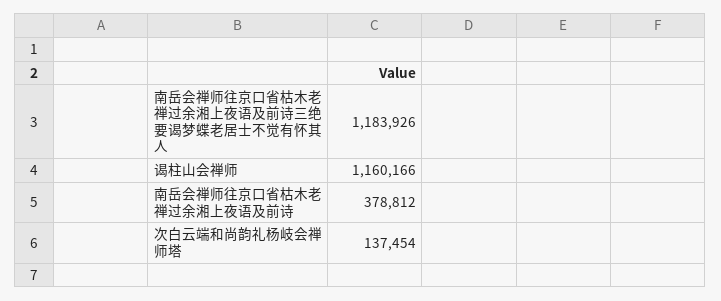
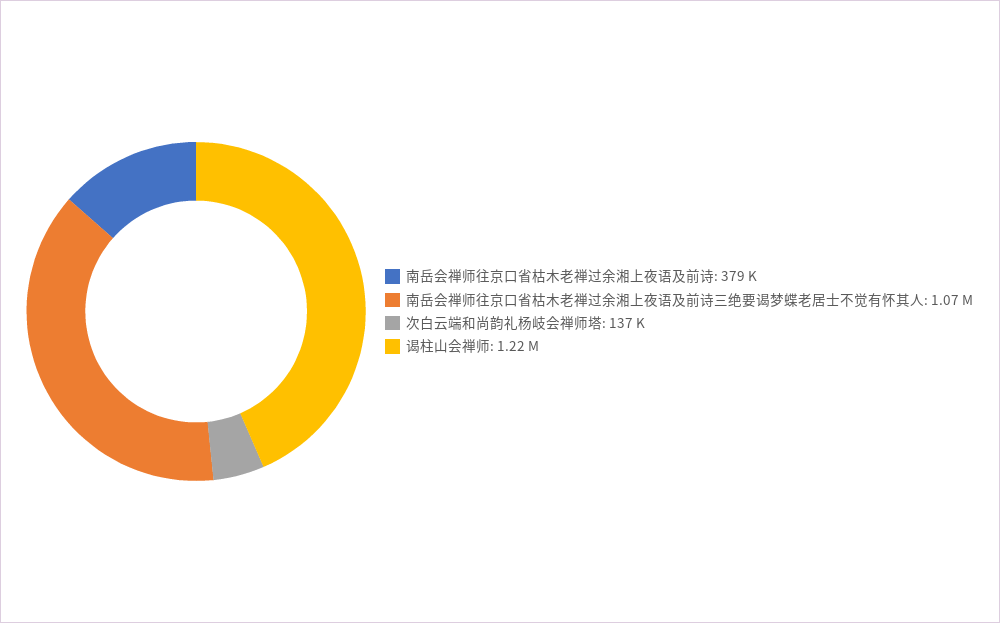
南岳会禅师往京口省枯木老禅过余湘上夜语及前诗三绝要谒梦蝶老居士不觉有怀其人: 1183926 -> 1070000
谒柱山会禅师: 1160166 -> 1220000

